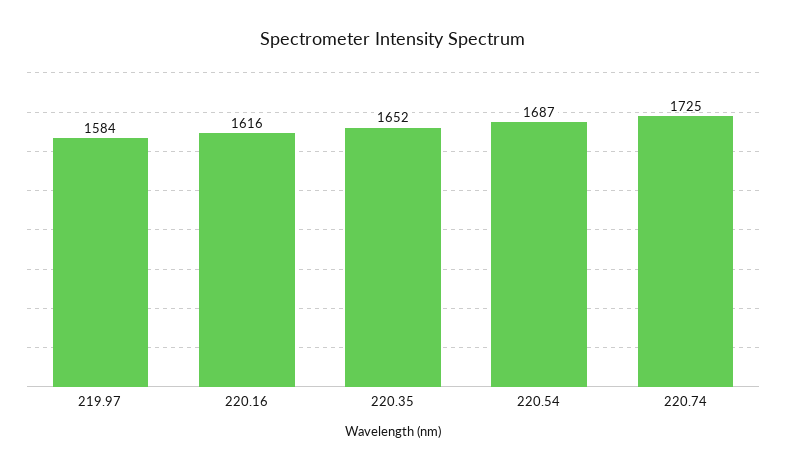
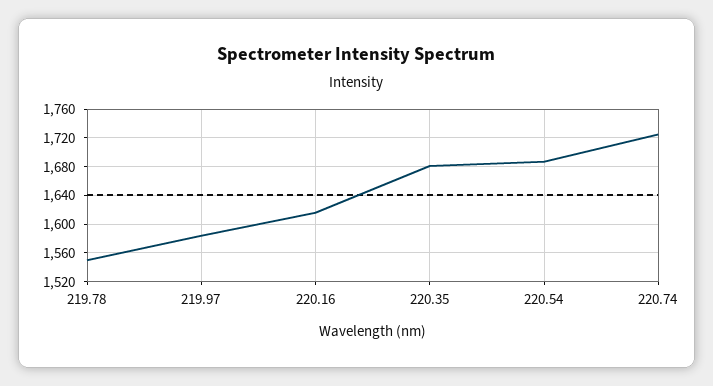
220.35: 1652 -> 1680
219.78: none -> 1550

